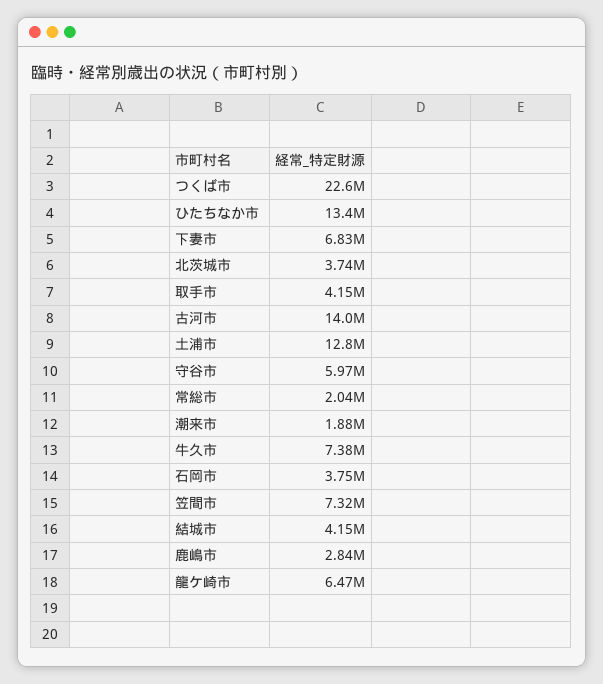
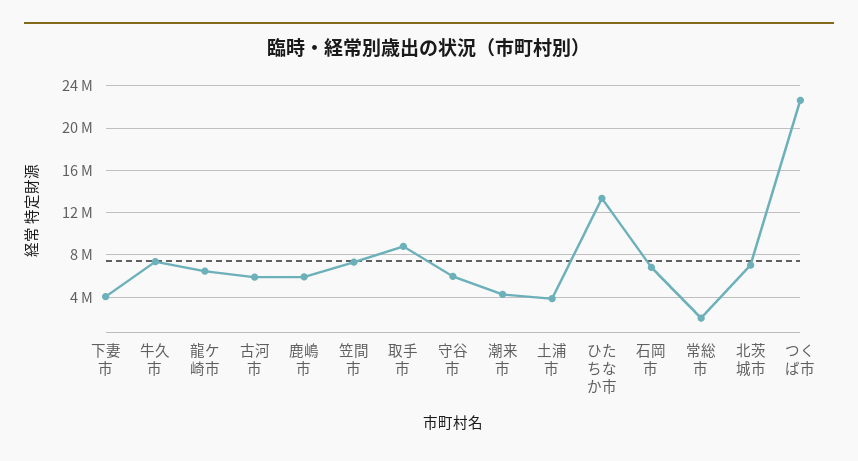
下妻市: 6830000 -> 4000000
北茨城市: 3740000 -> 7000000
取手市: 4150000 -> 9000000
古河市: 14000000 -> 6000000
土浦市: 12800000 -> 4000000
潮来市: 1880000 -> 4000000
石岡市: 3750000 -> 7000000
結城市: 4150000 -> none
鹿嶋市: 2840000 -> 6000000

